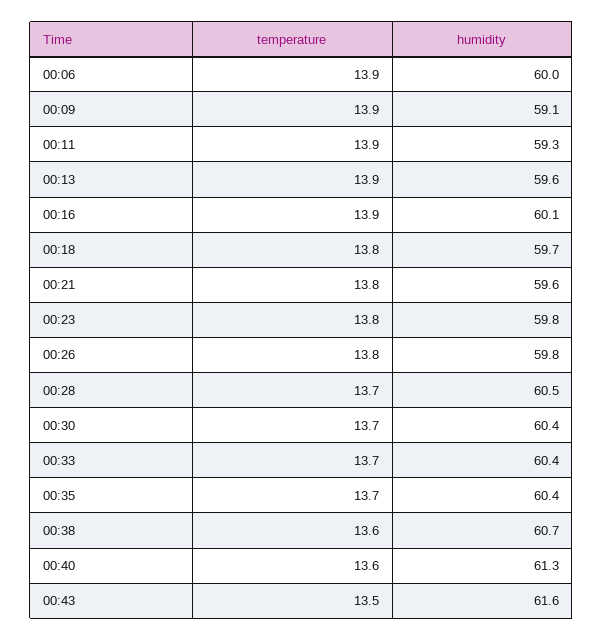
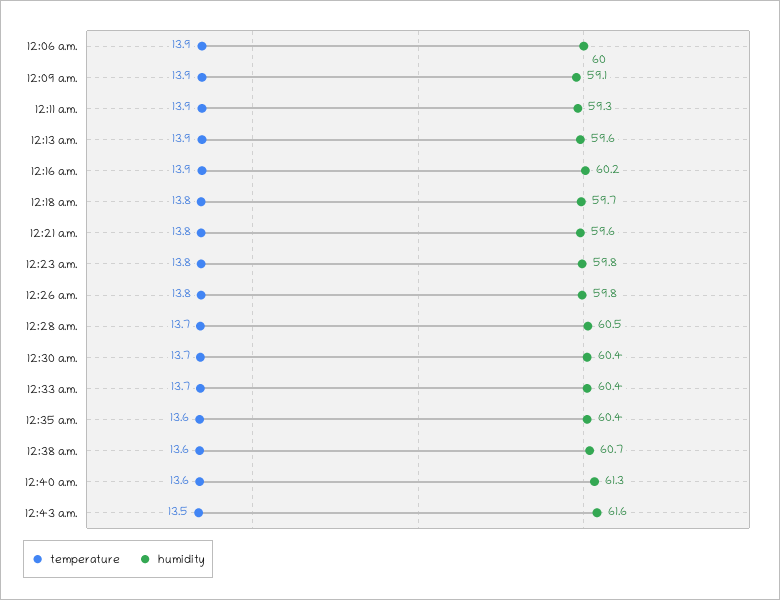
humidity, 00:16: 60.1 -> 60.2
temperature, 00:35: 13.7 -> 13.6

